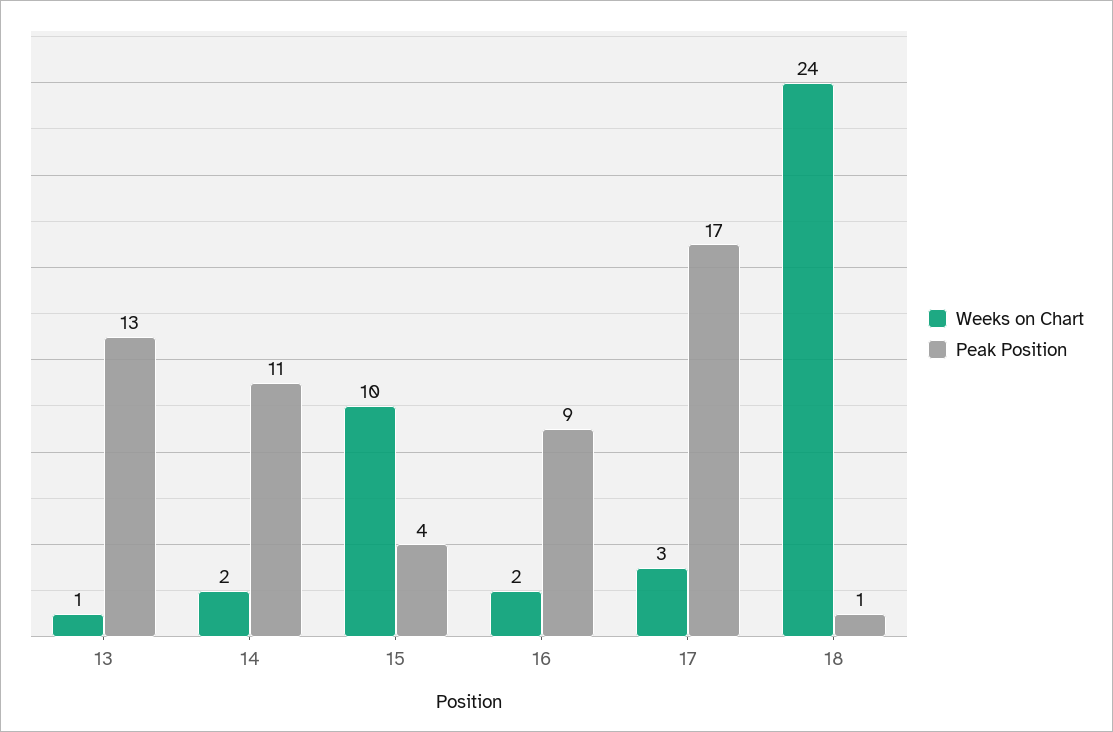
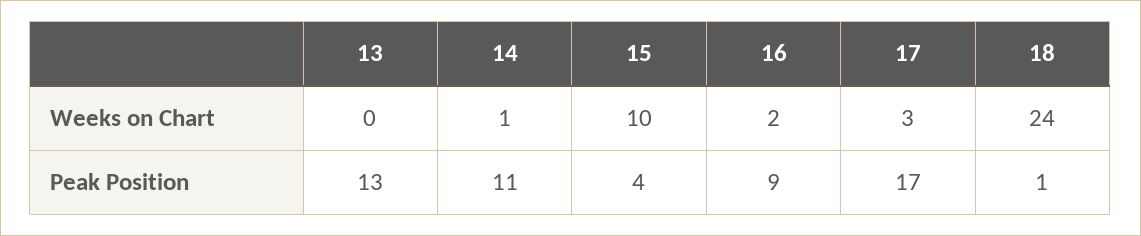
Weeks on Chart, 13: 1 -> 0
Weeks on Chart, 14: 2 -> 1

